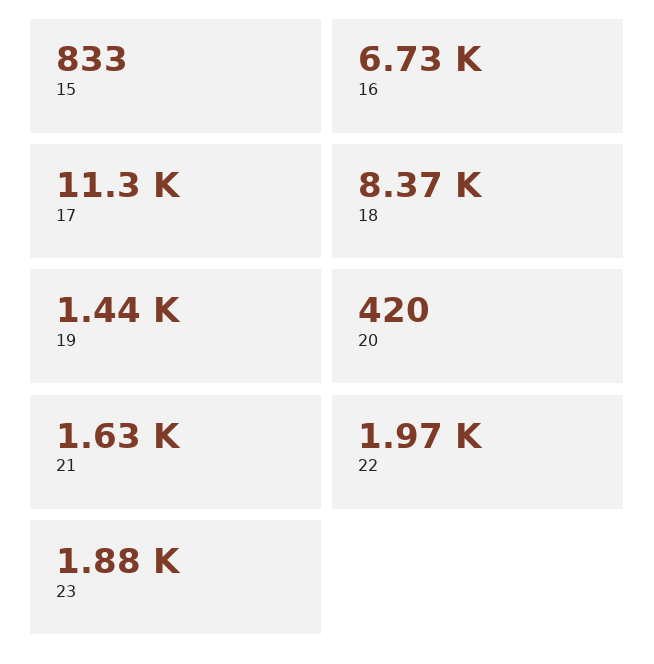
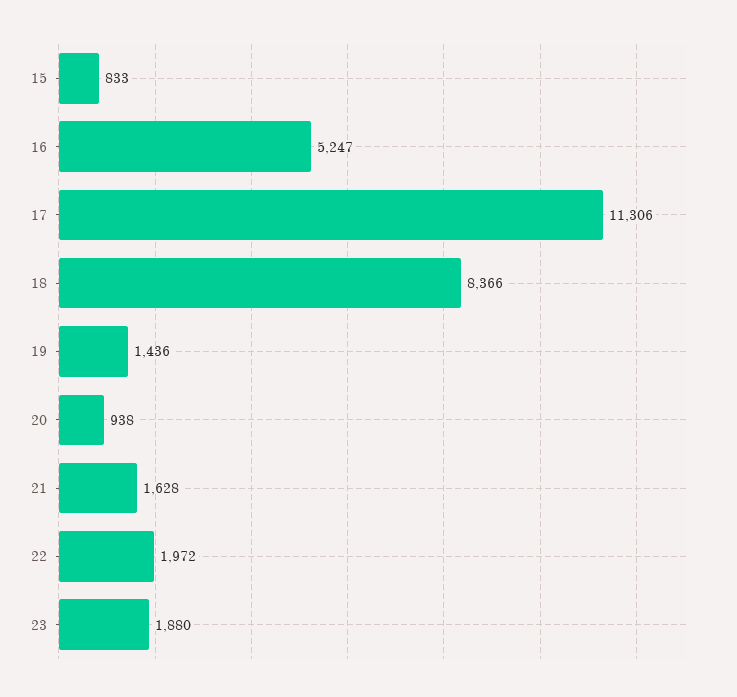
16: 6730 -> 5247
20: 420 -> 938

